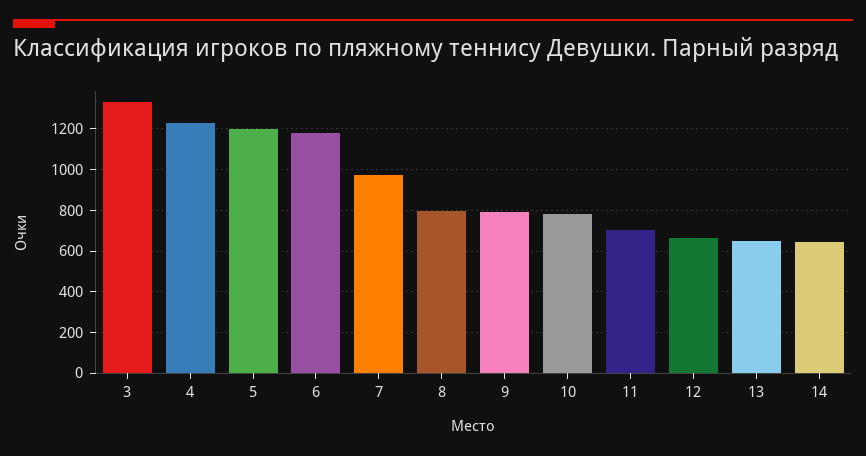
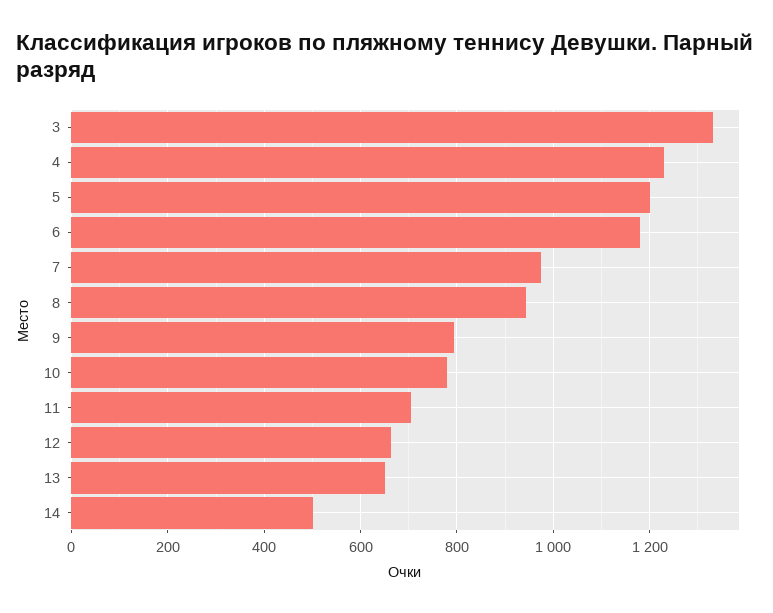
8: 800 -> 940
14: 650 -> 500

